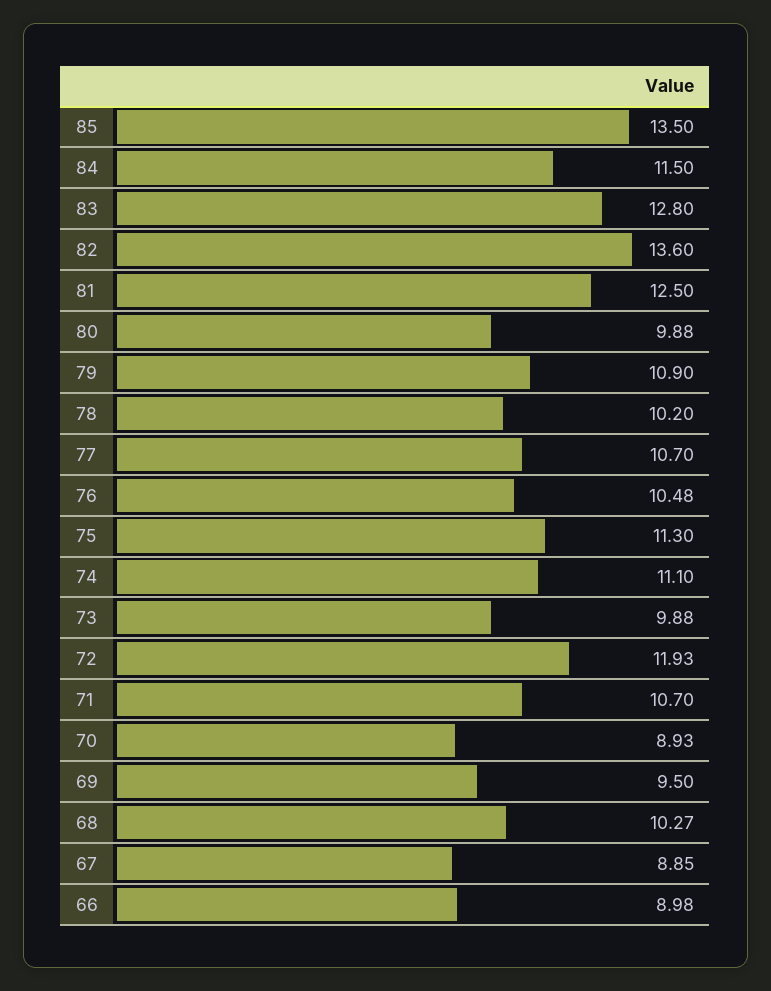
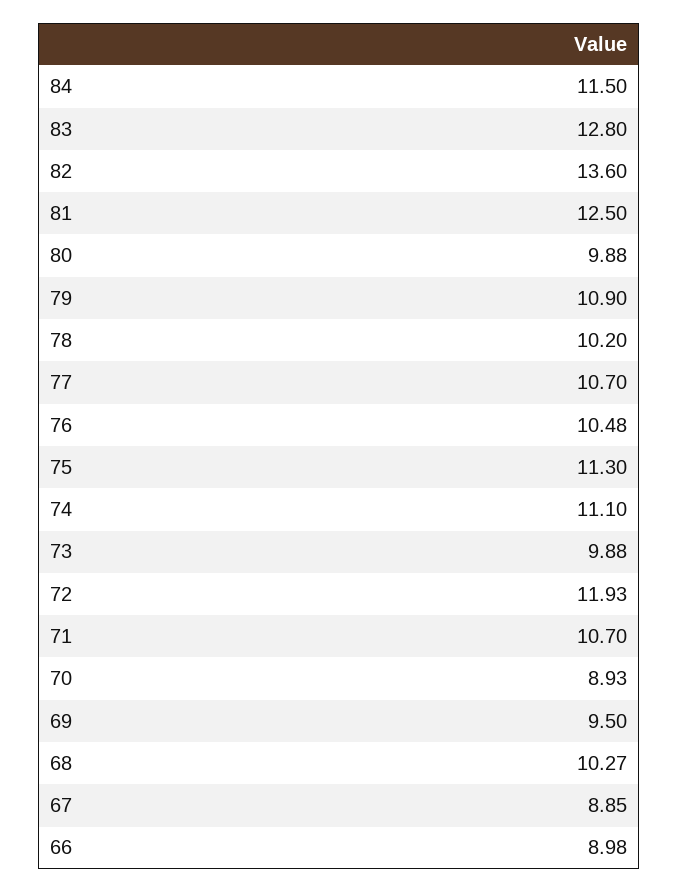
85: 13.5 -> none

